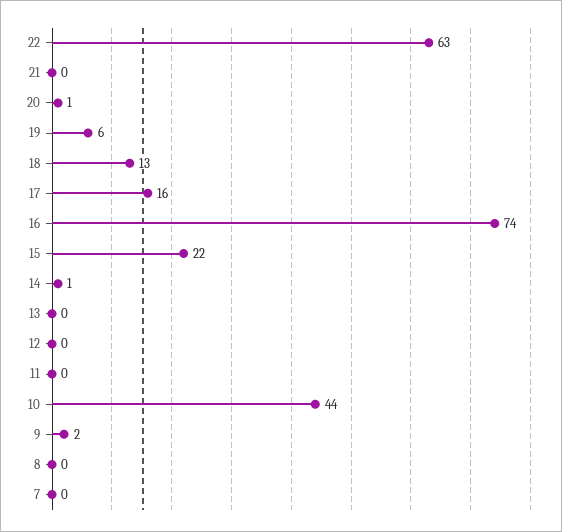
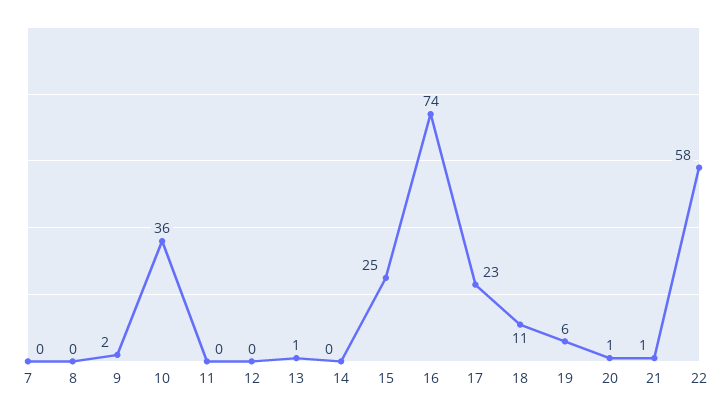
22: 63 -> 58
21: 0 -> 1
18: 13 -> 11
17: 16 -> 23
15: 22 -> 25
14: 1 -> 0
13: 0 -> 1
10: 44 -> 36

